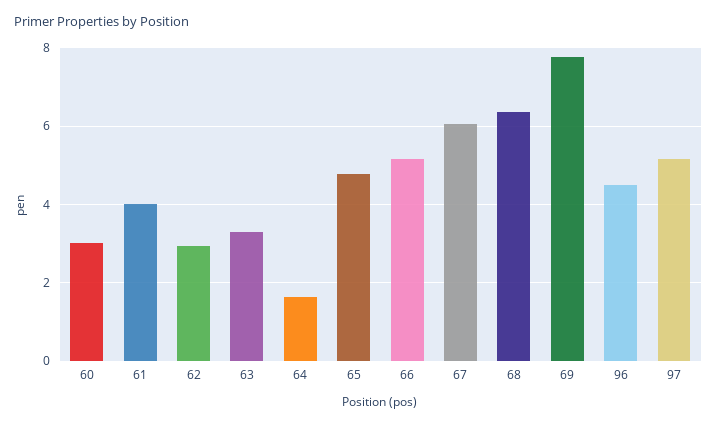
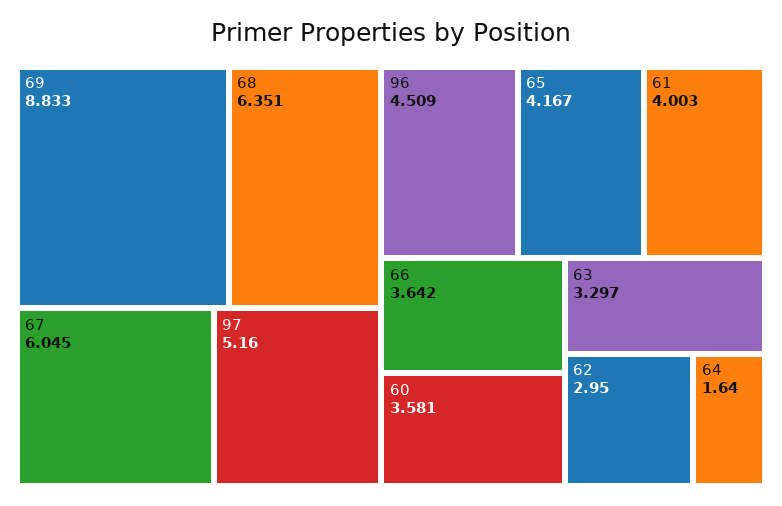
60: 3 -> 3.581
65: 4.8 -> 4.167
66: 5.2 -> 3.642
69: 7.8 -> 8.833

